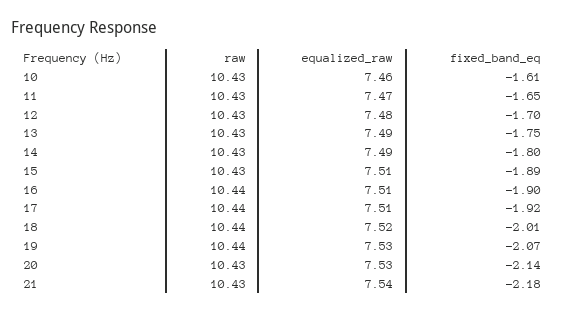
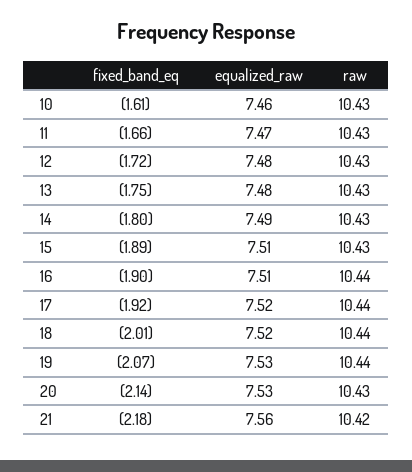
fixed_band_eq, 11: -1.65 -> -1.66
fixed_band_eq, 12: -1.7 -> -1.72
equalized_raw, 13: 7.49 -> 7.48
equalized_raw, 17: 7.51 -> 7.52
raw, 21: 10.43 -> 10.42
equalized_raw, 21: 7.54 -> 7.56

